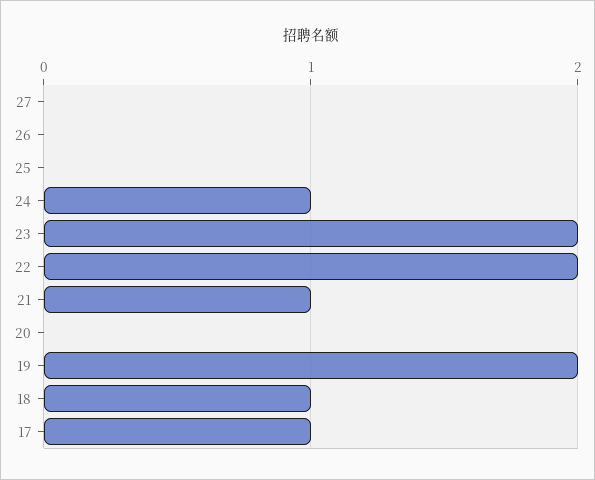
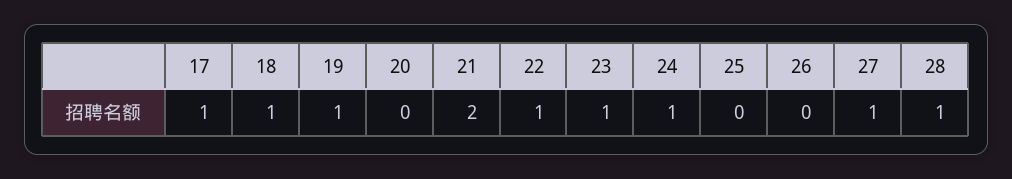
27: 0 -> 1
23: 2 -> 1
22: 2 -> 1
21: 1 -> 2
19: 2 -> 1
28: none -> 1

